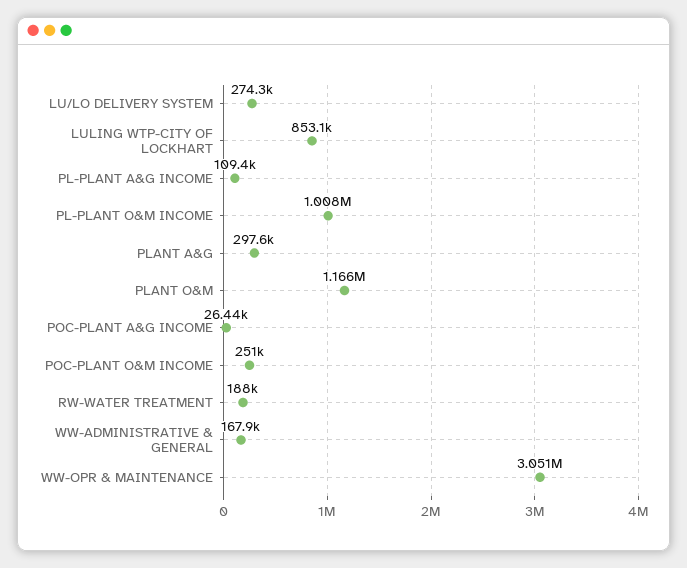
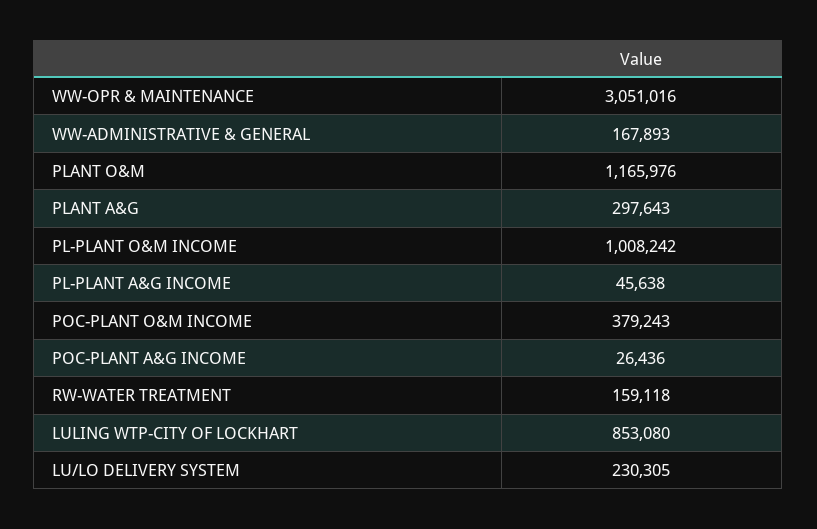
LU/LO DELIVERY SYSTEM: 274300 -> 230305
PL-PLANT A&G INCOME: 109400 -> 45638
POC-PLANT O&M INCOME: 251000 -> 379243
RW-WATER TREATMENT: 188000 -> 159118

